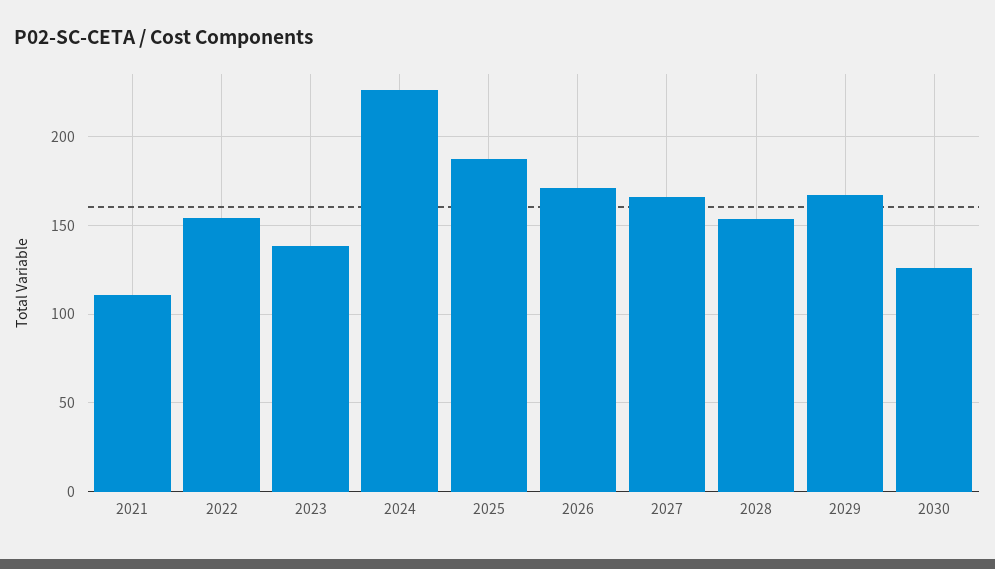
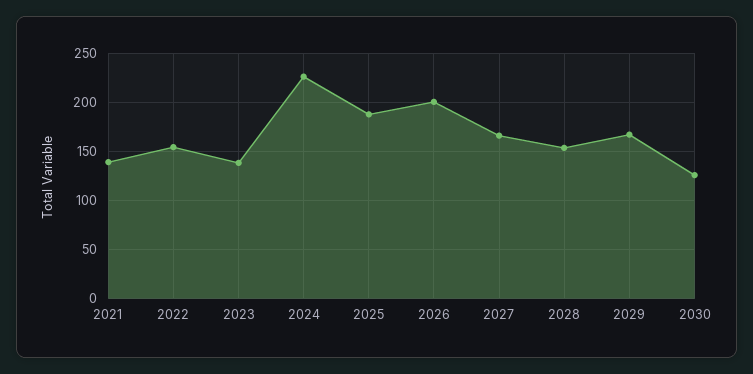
2021: 110 -> 140
2026: 170 -> 200

